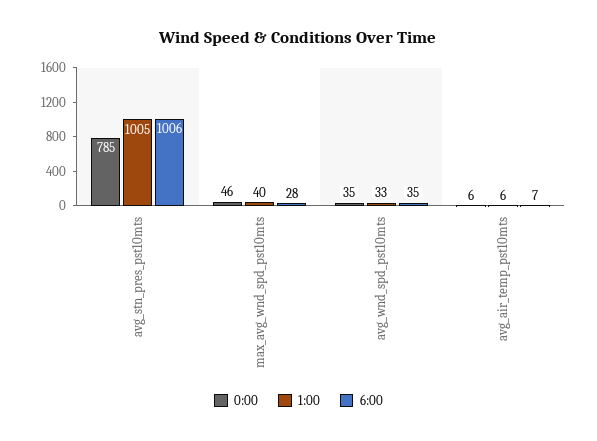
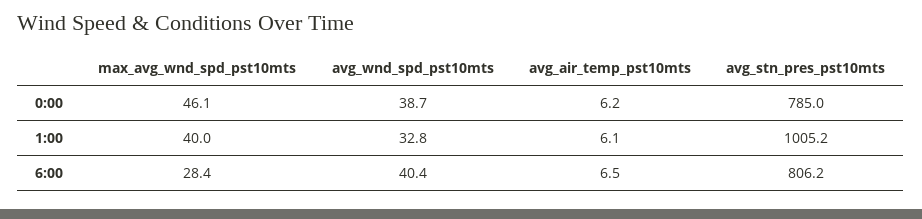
6:00, avg_stn_pres_pst10mts: 1006 -> 806.2
0:00, avg_wnd_spd_pst10mts: 35 -> 38.7
6:00, avg_wnd_spd_pst10mts: 35 -> 40.4

